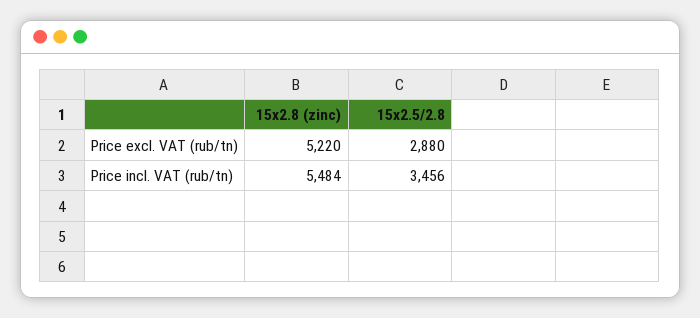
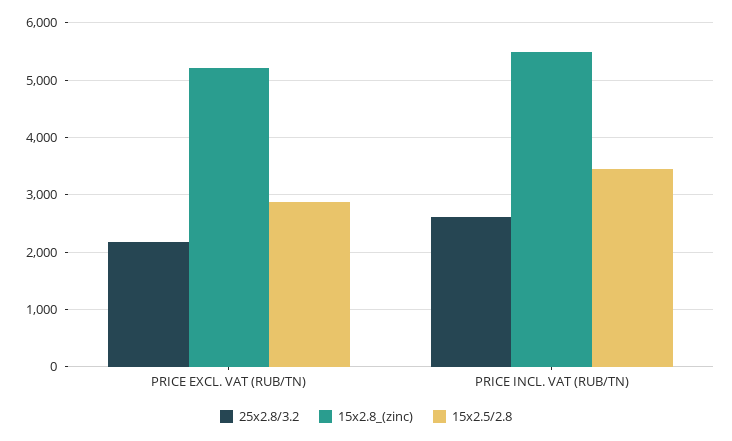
25x2.8/3.2, Price excl. VAT (rub/tn): none -> 2200
25x2.8/3.2, Price incl. VAT (rub/tn): none -> 2600

